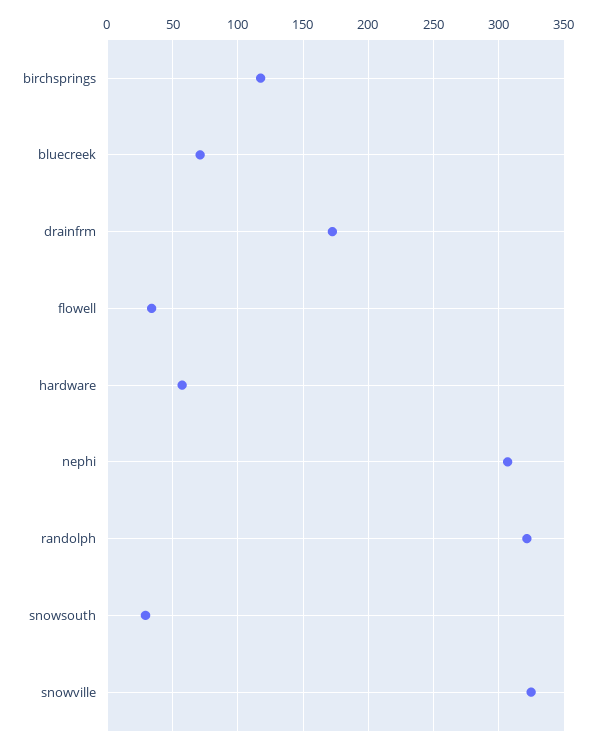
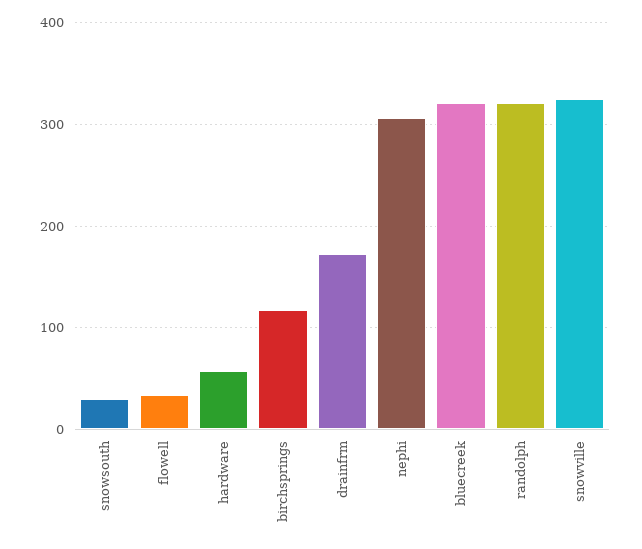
bluecreek: 70 -> 320

